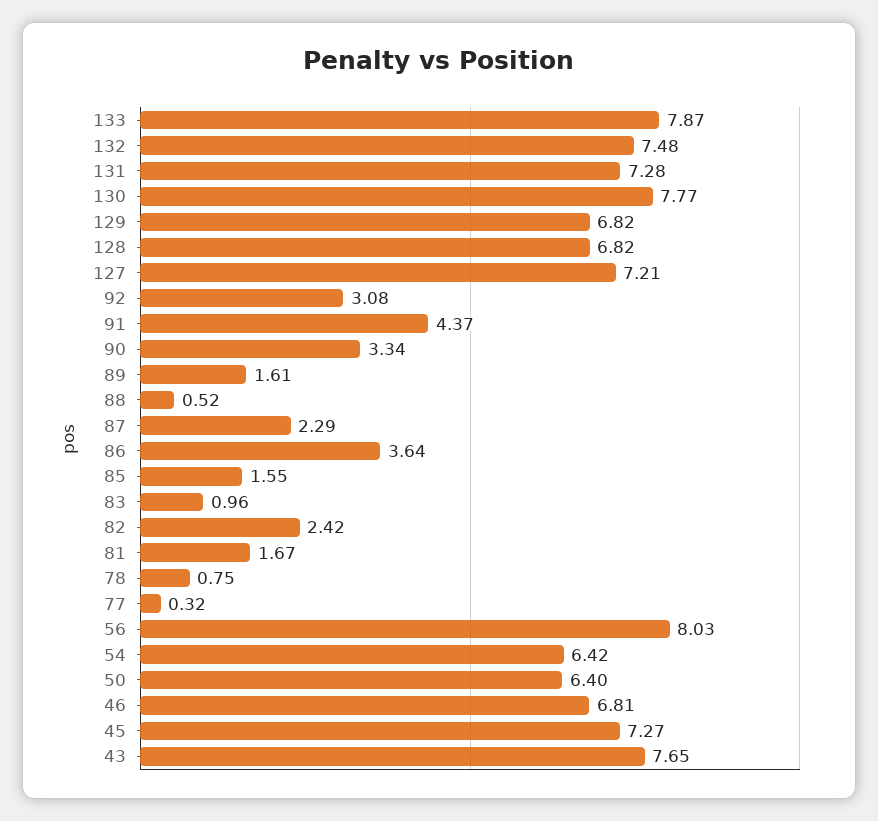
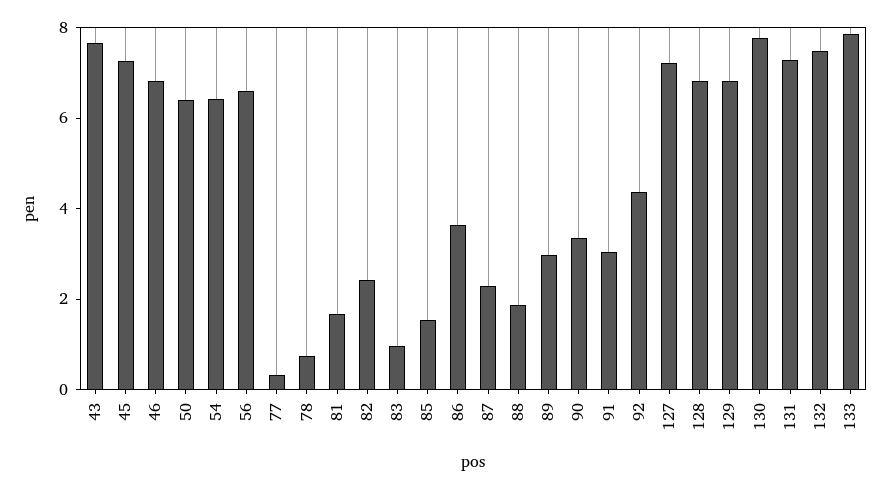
92: 3.08 -> 4.5
91: 4.37 -> 3
89: 1.61 -> 3
88: 0.52 -> 2
56: 8.03 -> 6.5

